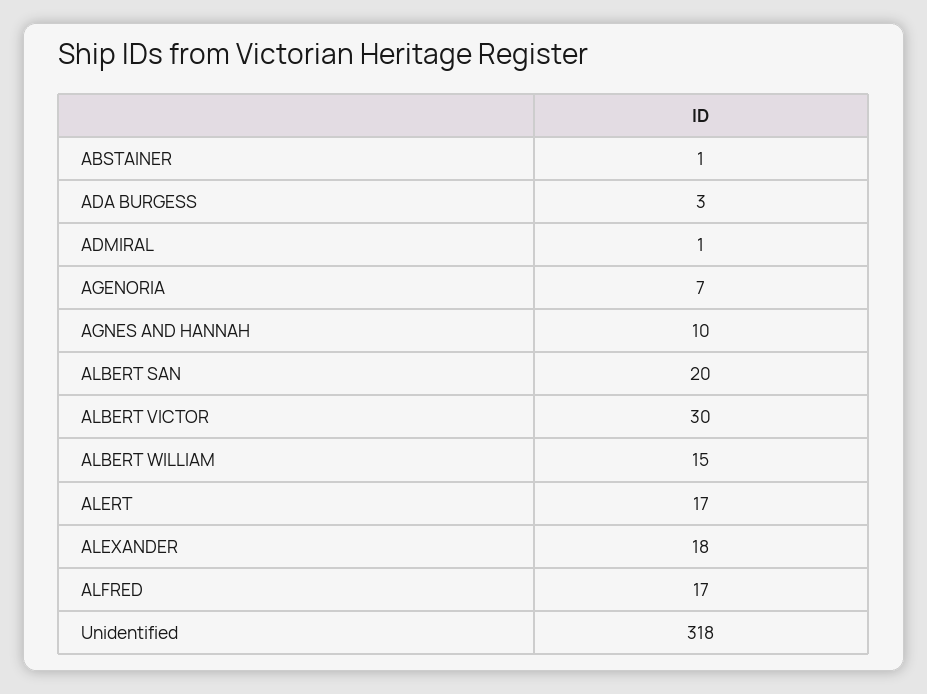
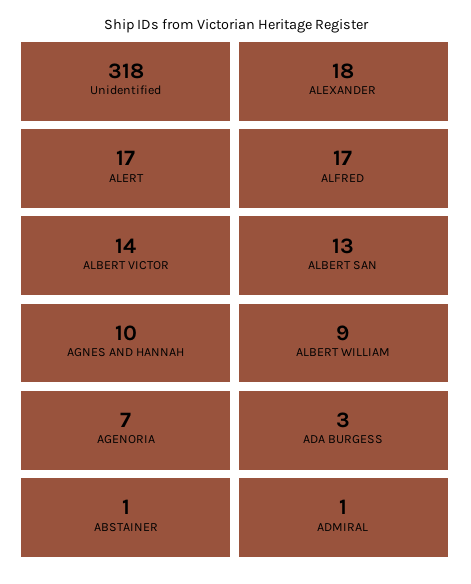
ALBERT SAN: 20 -> 13
ALBERT VICTOR: 30 -> 14
ALBERT WILLIAM: 15 -> 9

